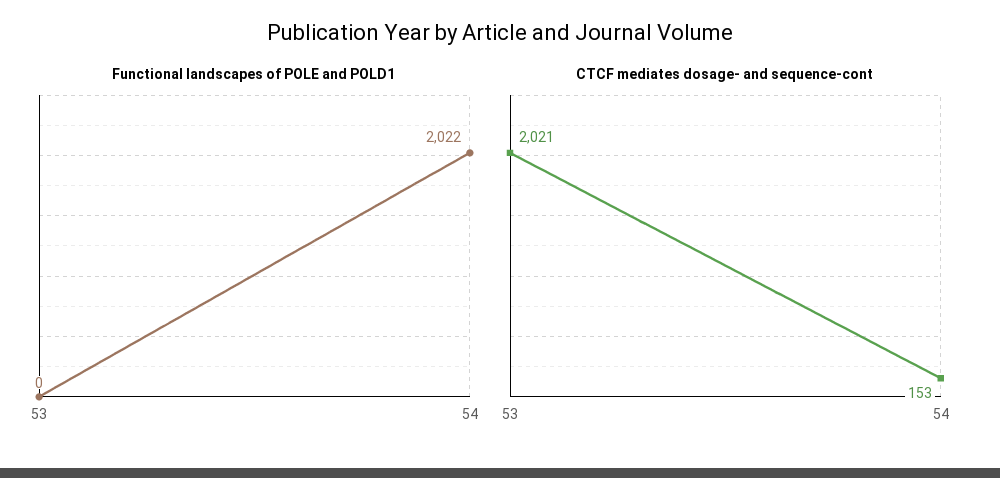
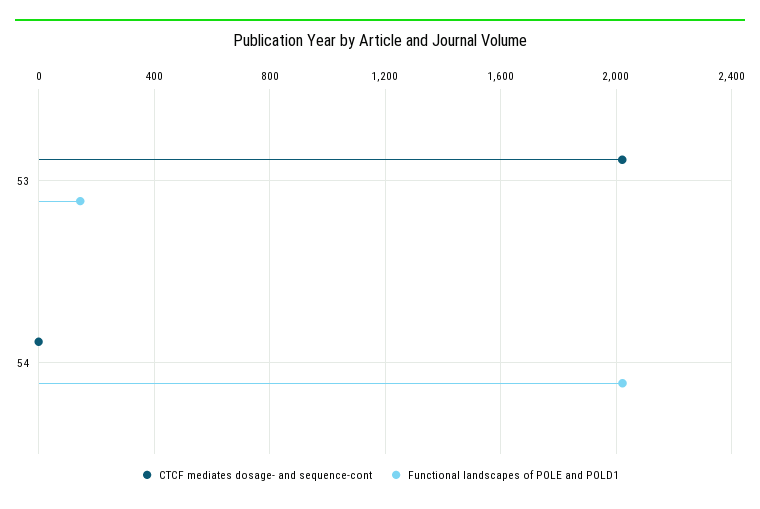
Functional landscapes of POLE and POLD1, 53: 0 -> 150
CTCF mediates dosage- and sequence-cont, 54: 153 -> 0

